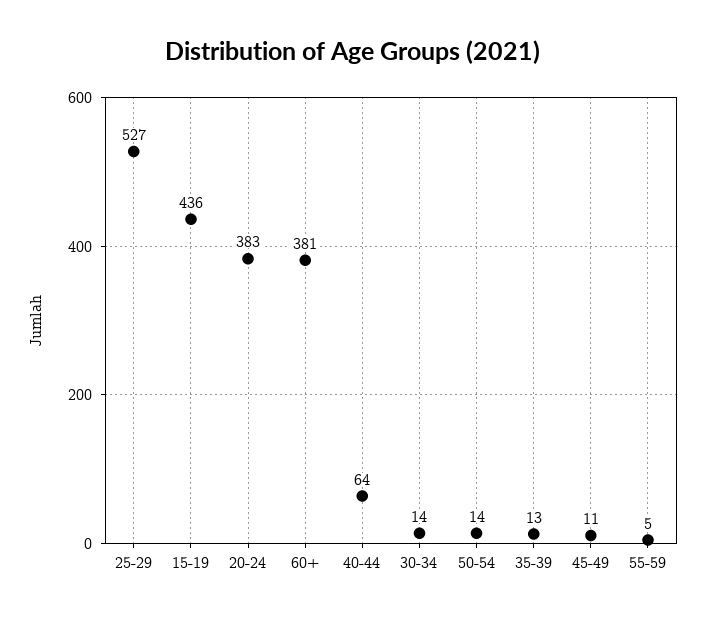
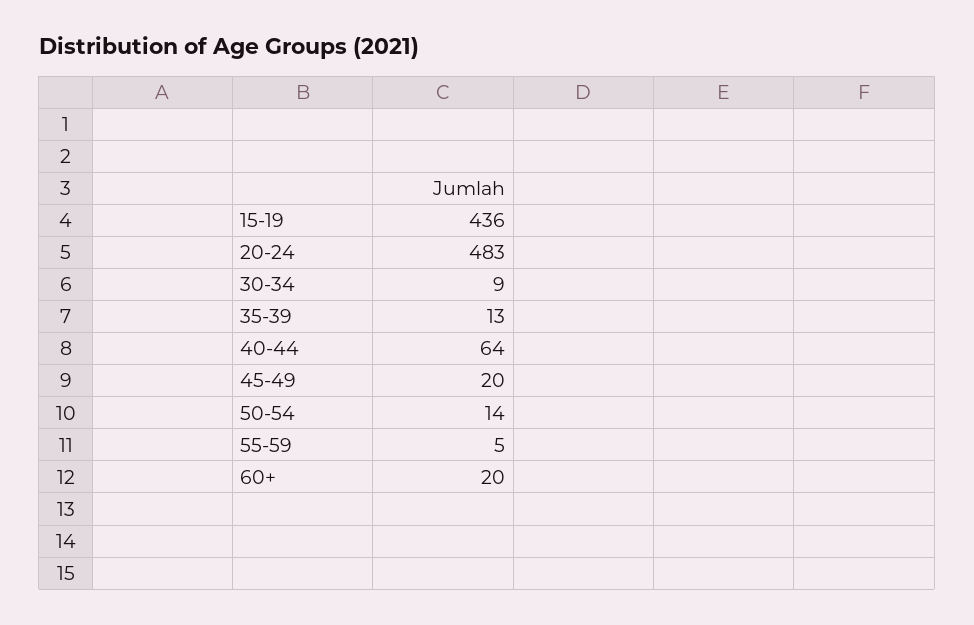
25-29: 527 -> none
20-24: 383 -> 483
60+: 381 -> 20
30-34: 14 -> 9
45-49: 11 -> 20

